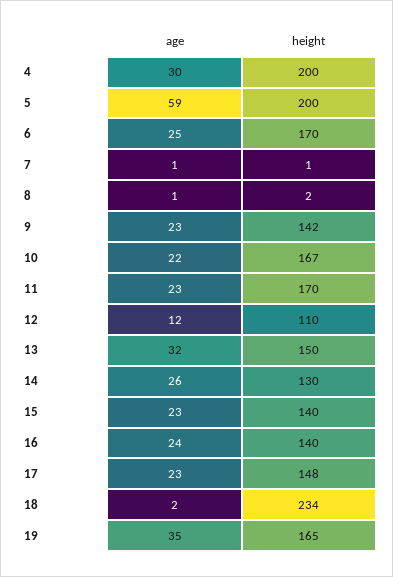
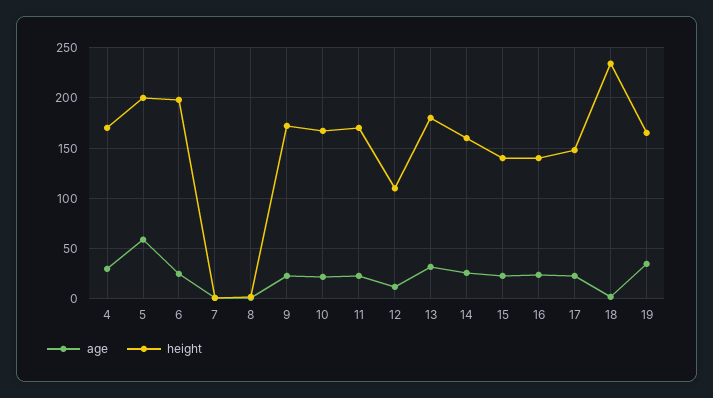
height, 4: 200 -> 170
height, 6: 170 -> 200
height, 9: 142 -> 170
height, 13: 150 -> 180
height, 14: 130 -> 160

